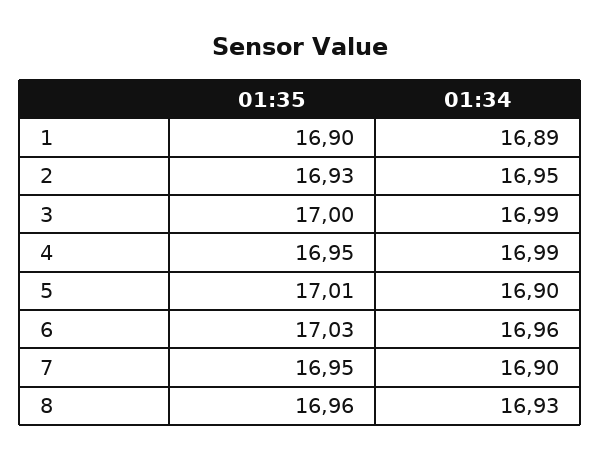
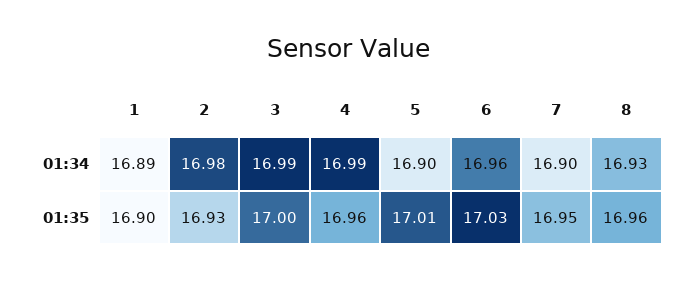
01:34, 2: 16.95 -> 16.98
01:35, 4: 16.95 -> 16.96

